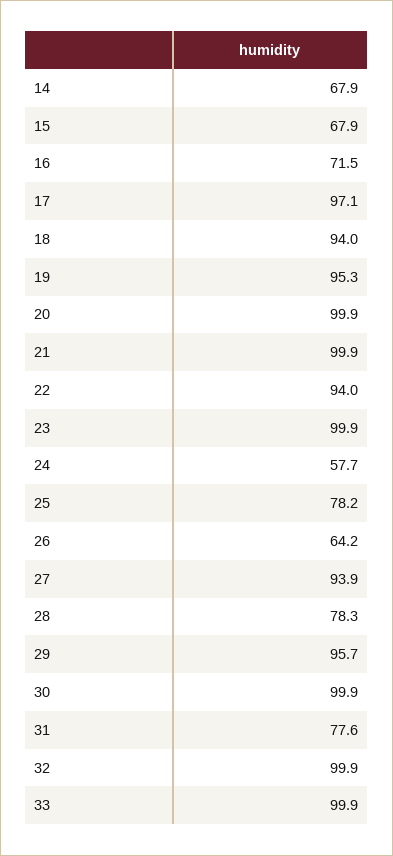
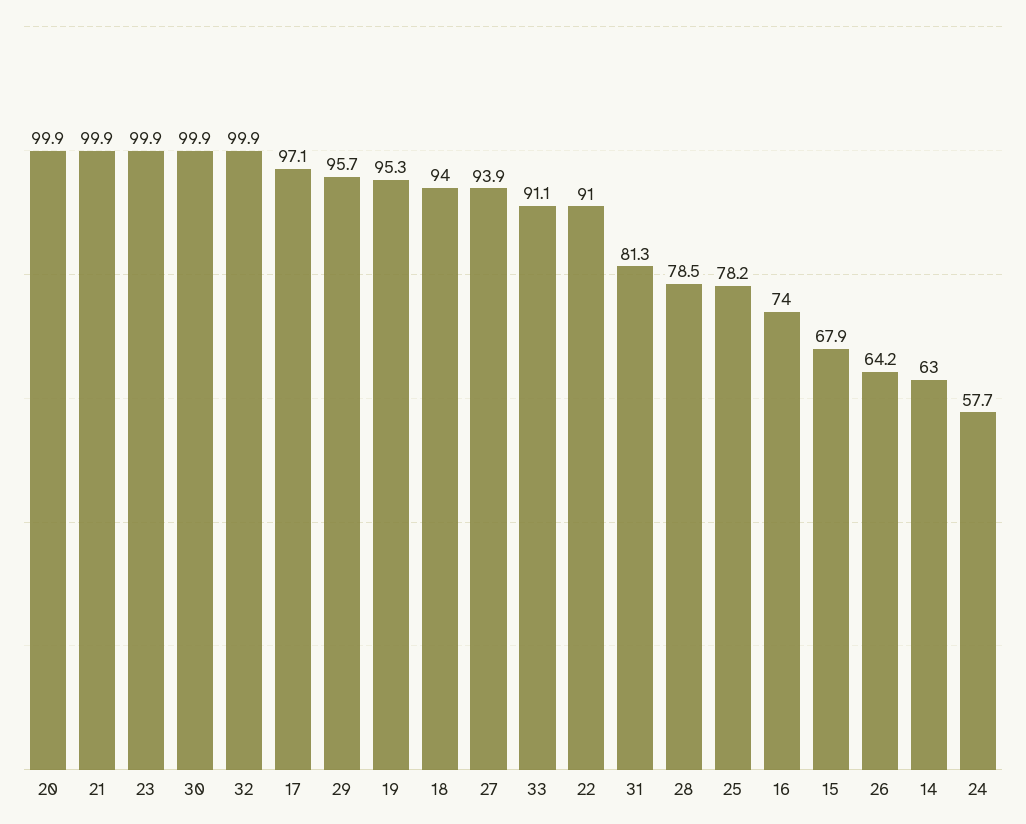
14: 67.9 -> 63
16: 71.5 -> 74
22: 94 -> 91
28: 78.3 -> 78.5
31: 77.6 -> 81.3
33: 99.9 -> 91.1

